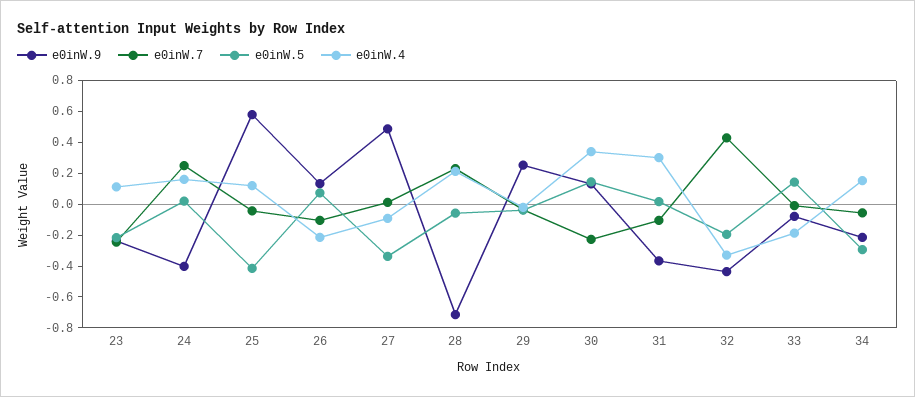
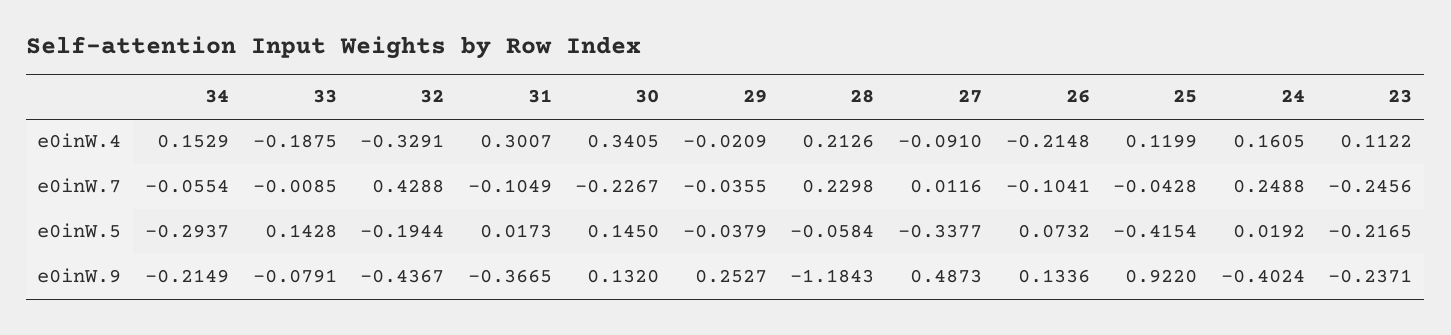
e0inW.9, 25: 0.6 -> 0.922
e0inW.9, 28: -0.7 -> -1.1843

